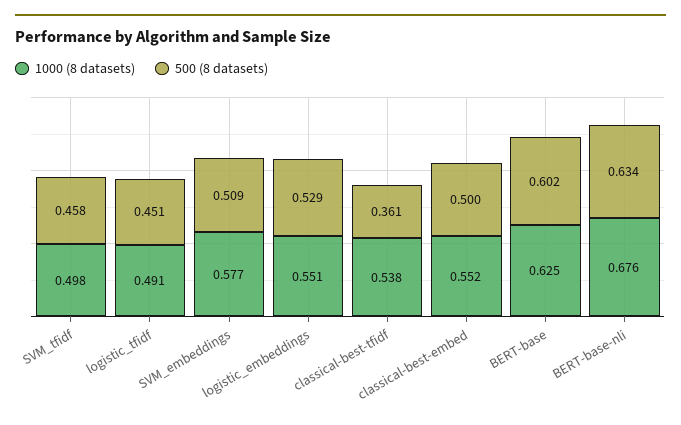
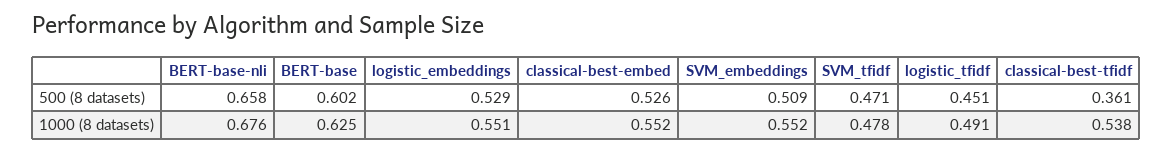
1000 (8 datasets), SVM_tfidf: 0.498 -> 0.478
500 (8 datasets), SVM_tfidf: 0.458 -> 0.471
1000 (8 datasets), SVM_embeddings: 0.577 -> 0.552
500 (8 datasets), classical-best-embed: 0.5 -> 0.526
500 (8 datasets), BERT-base-nli: 0.634 -> 0.658

